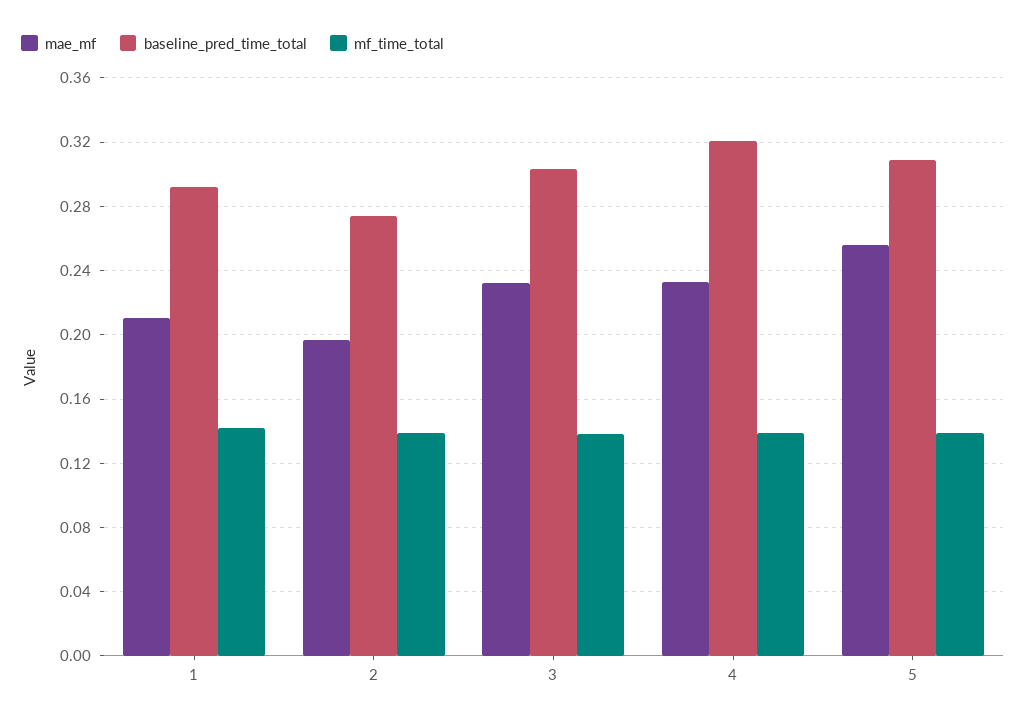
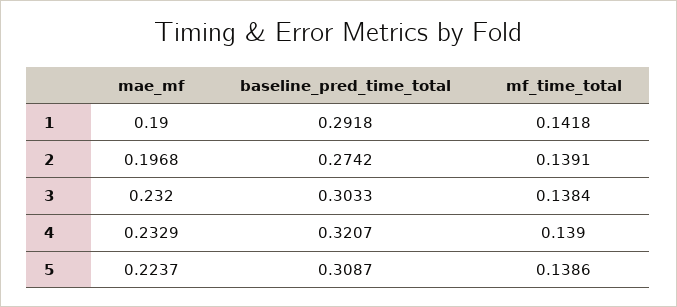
mae_mf, 1: 0.21 -> 0.19
mae_mf, 5: 0.255 -> 0.2237

